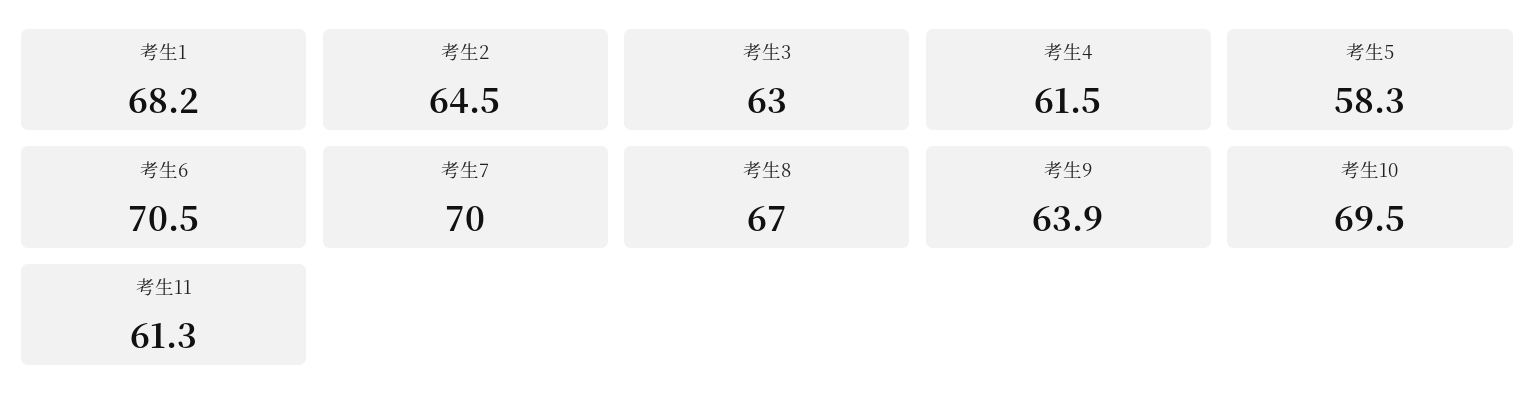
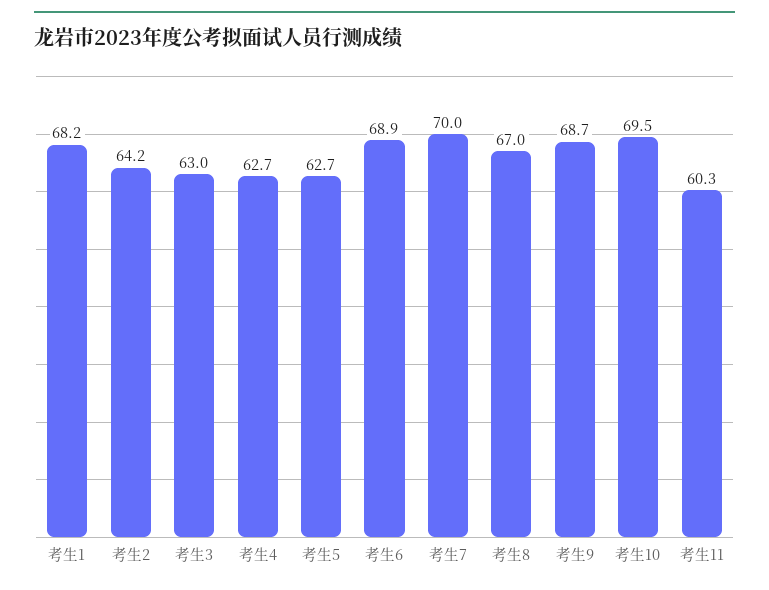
考生2: 64.5 -> 64.2
考生4: 61.5 -> 62.7
考生5: 58.3 -> 62.7
考生6: 70.5 -> 68.9
考生9: 63.9 -> 68.7
考生11: 61.3 -> 60.3

